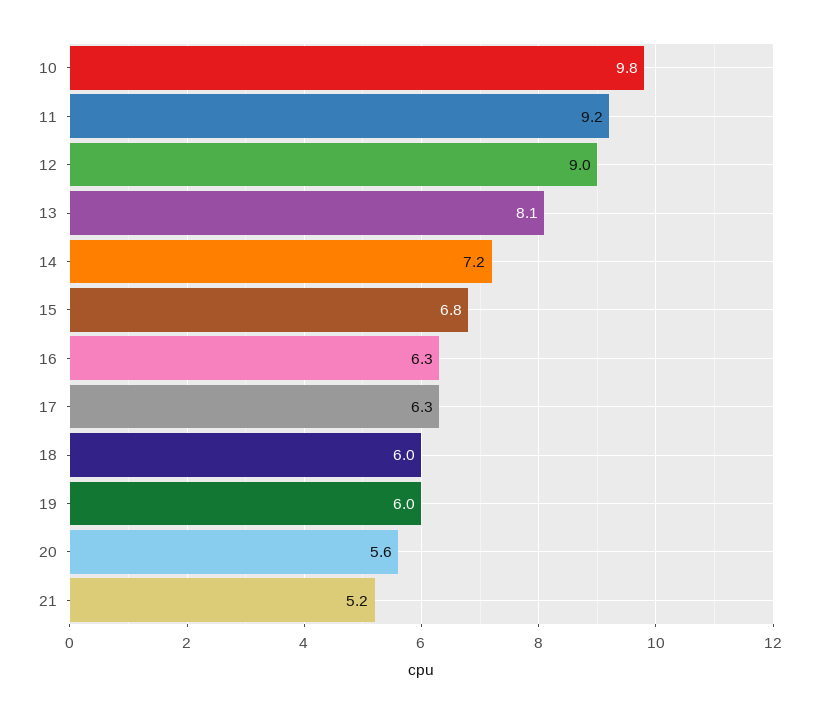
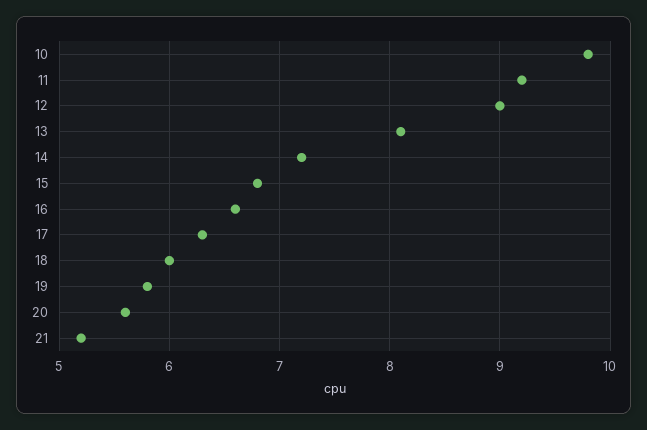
16: 6.3 -> 6.6
19: 6 -> 5.8

